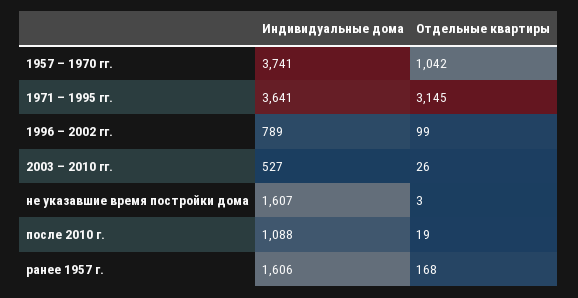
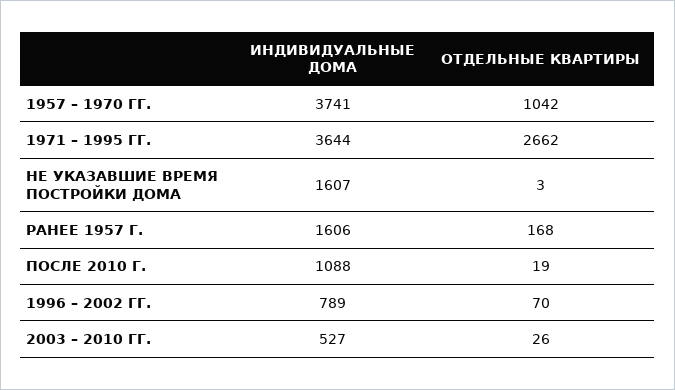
Индивидуальные дома, 1971 – 1995 гг.: 3641 -> 3644
Отдельные квартиры, 1971 – 1995 гг.: 3145 -> 2662
Отдельные квартиры, 1996 – 2002 гг.: 99 -> 70

